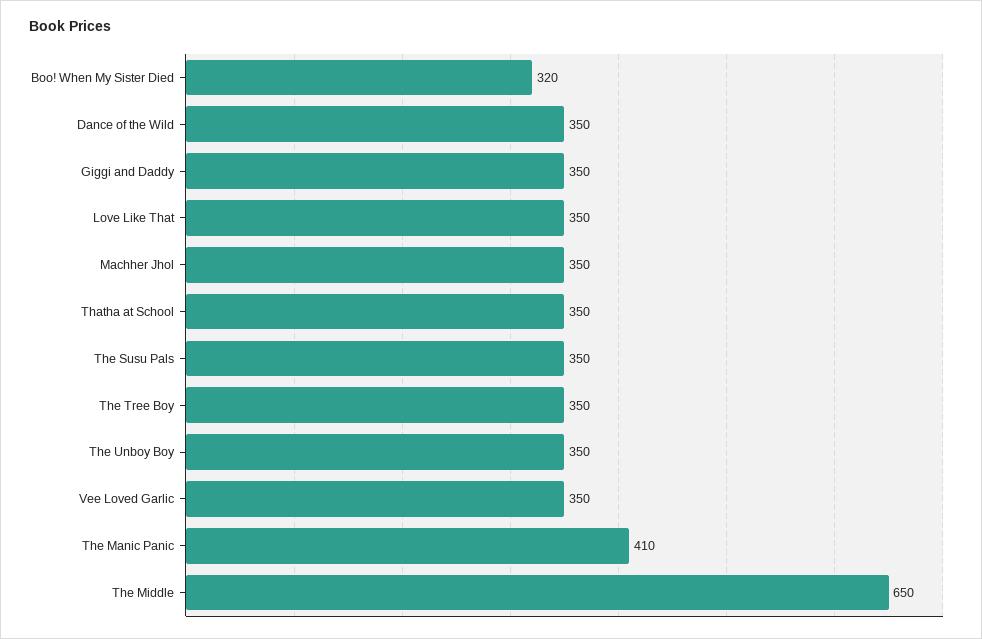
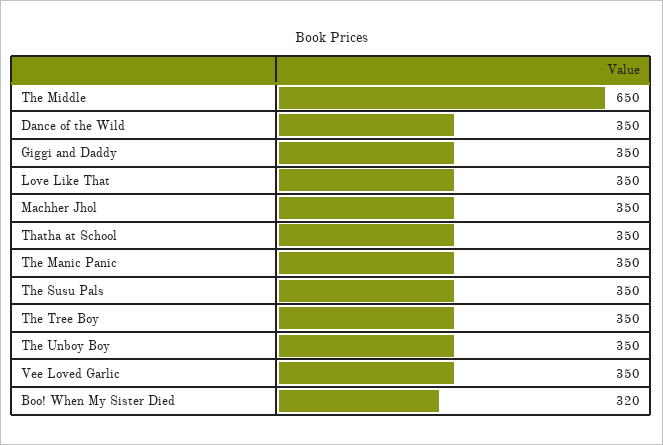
The Manic Panic: 410 -> 350

